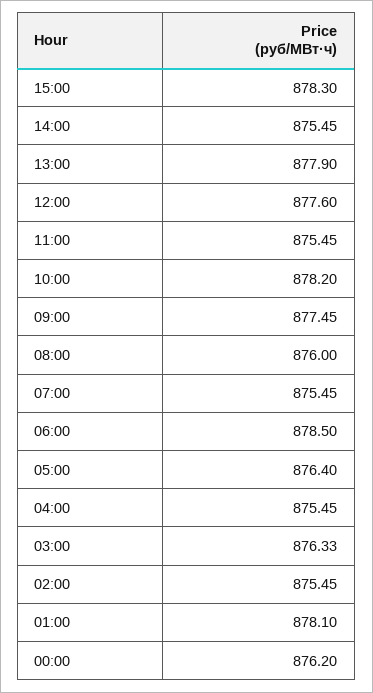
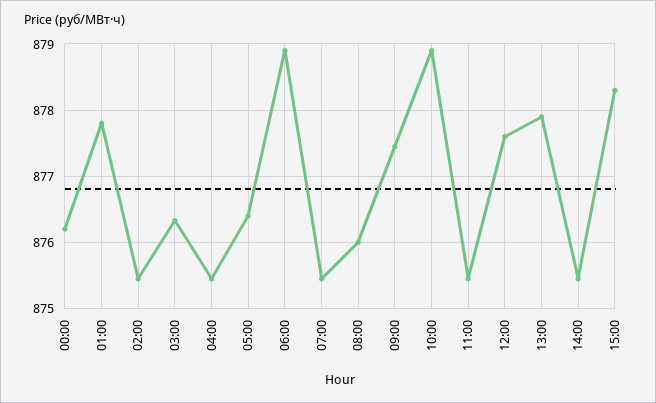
10:00: 878.2 -> 878.9
06:00: 878.5 -> 878.9
01:00: 878.1 -> 877.8

